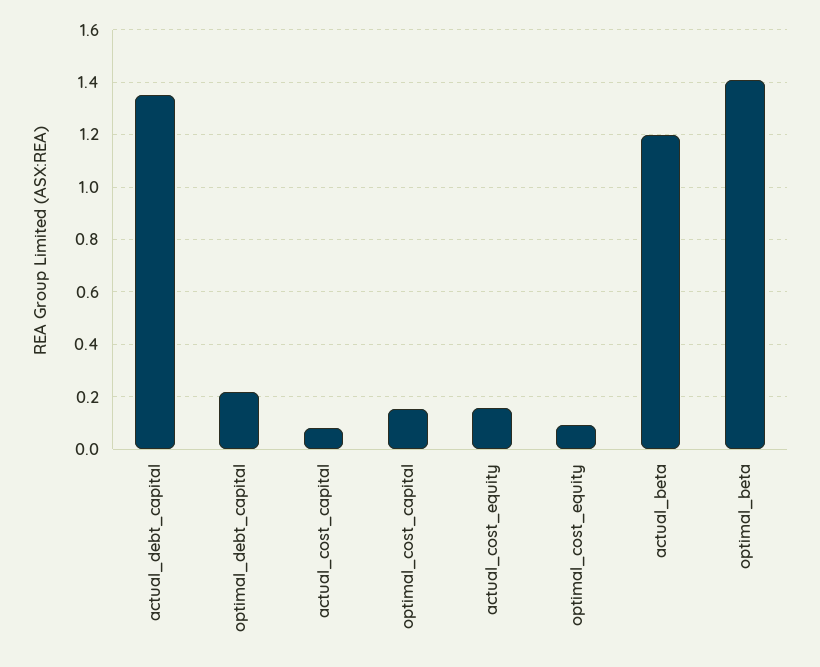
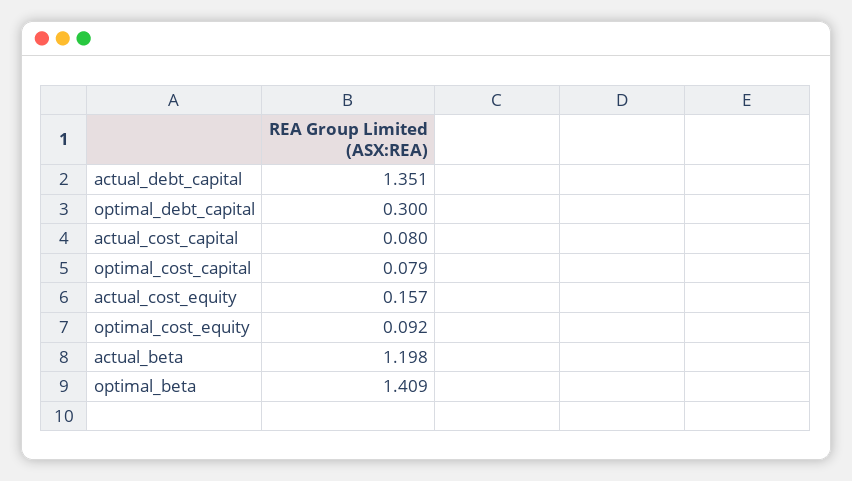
optimal_debt_capital: 0.225 -> 0.3
optimal_cost_capital: 0.15 -> 0.079

